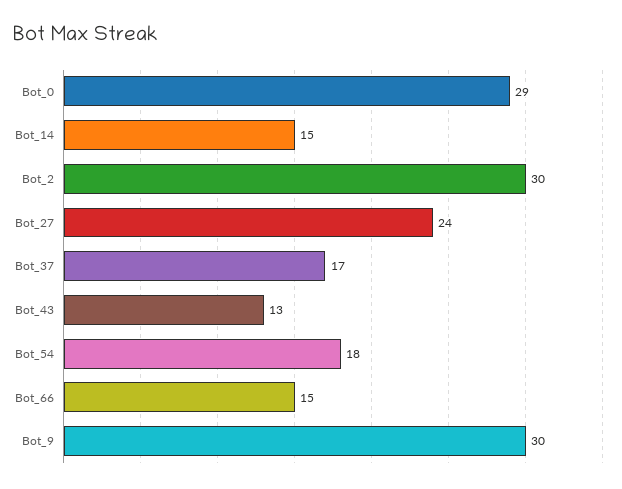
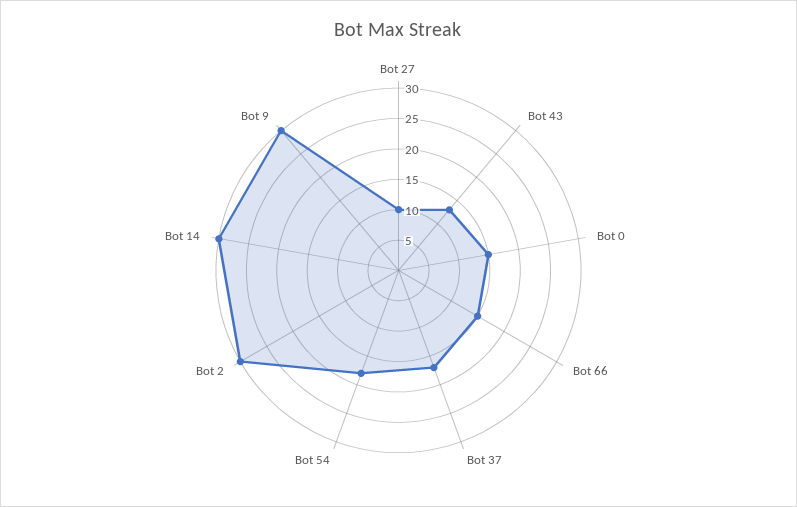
Bot_0: 29 -> 15
Bot_14: 15 -> 30
Bot_27: 24 -> 10

